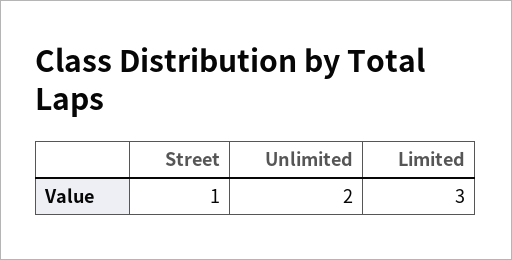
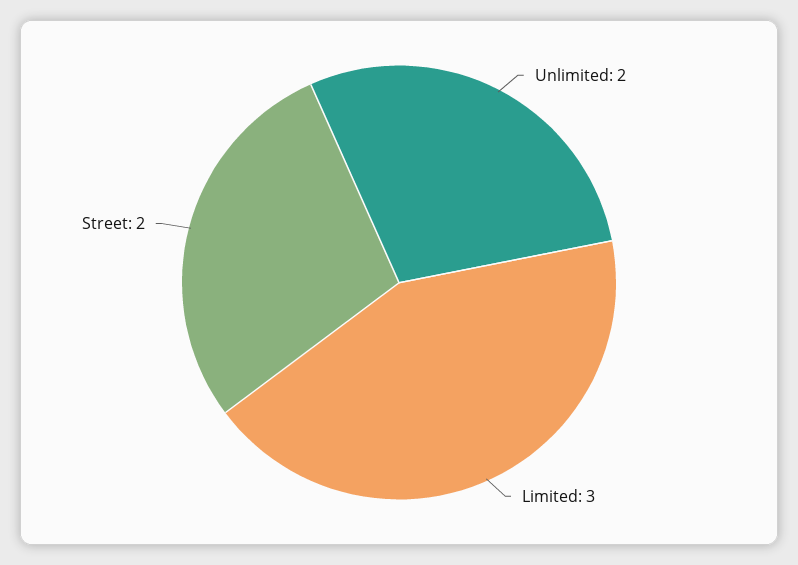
Street: 1 -> 2

